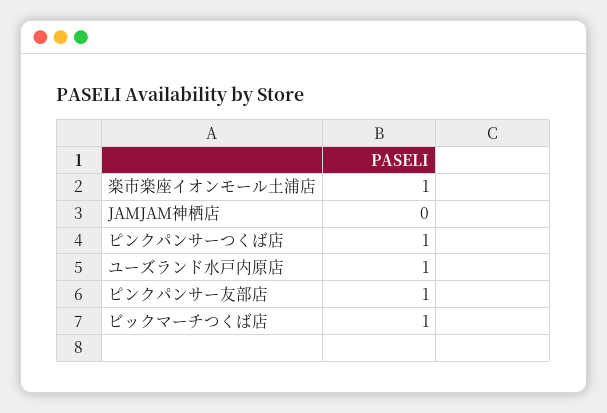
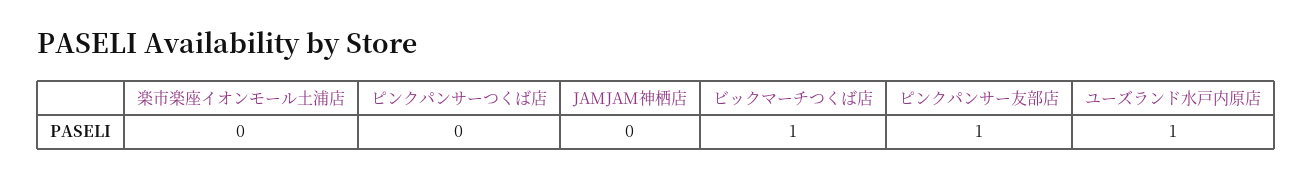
楽市楽座イオンモール土浦店: 1 -> 0
ピンクパンサーつくば店: 1 -> 0

